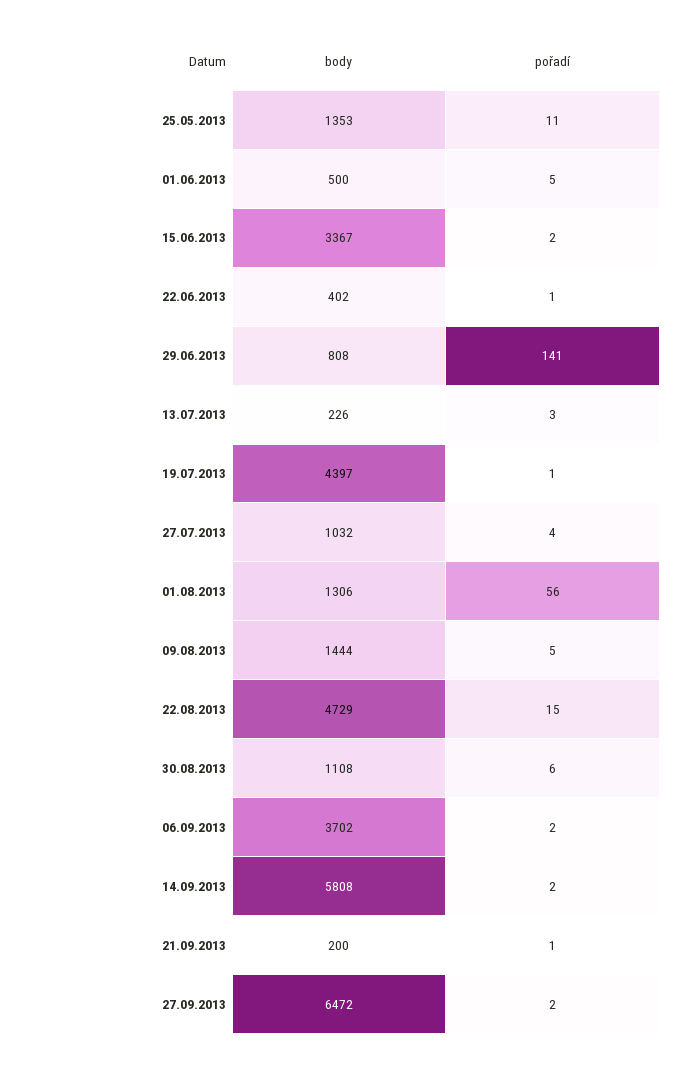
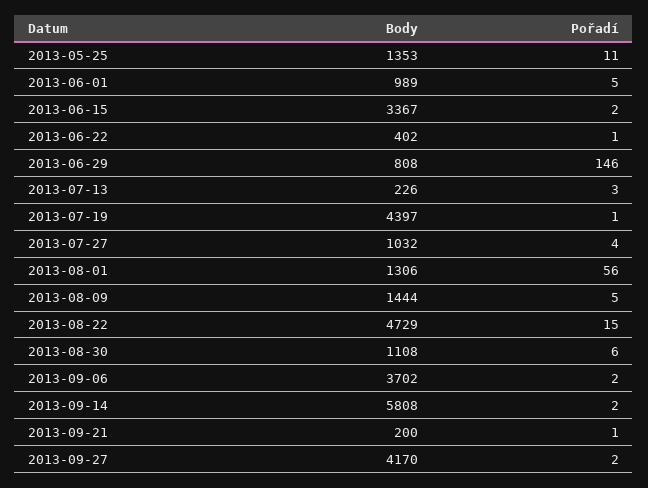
body, 01.06.2013: 500 -> 989
pořadí, 29.06.2013: 141 -> 146
body, 27.09.2013: 6472 -> 4170

